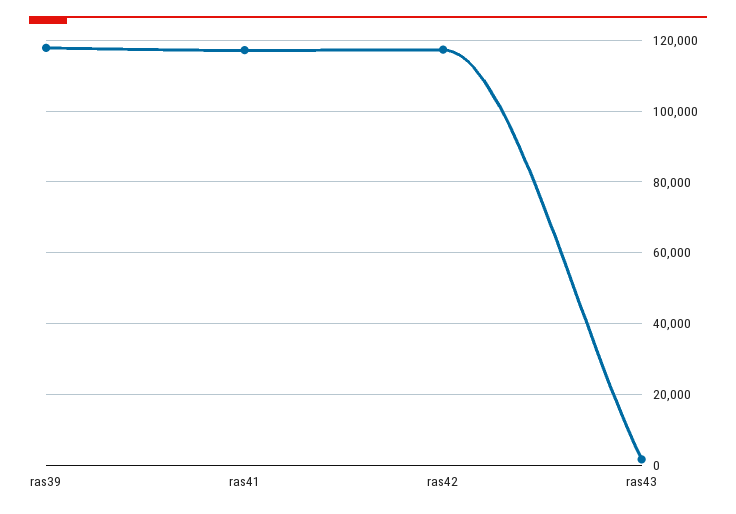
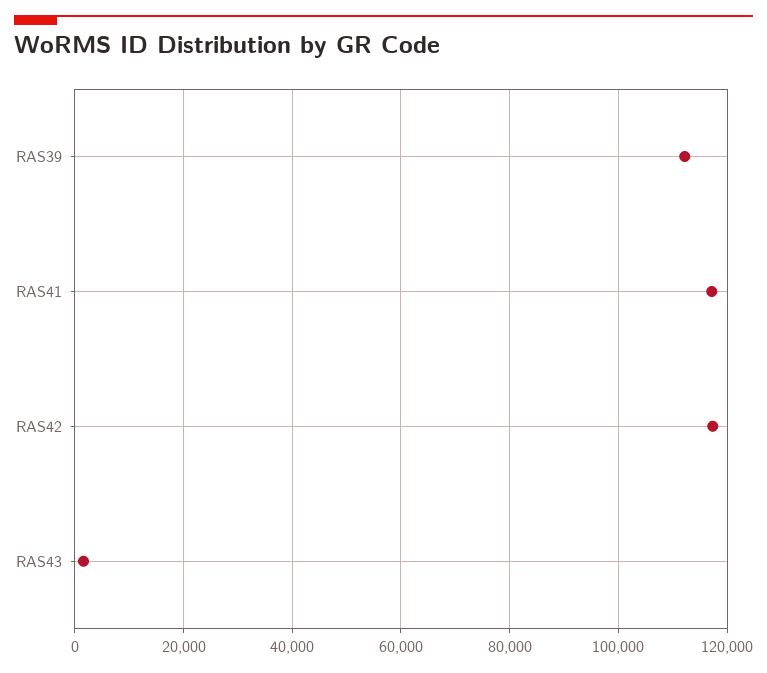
ras39: 118000 -> 112000

